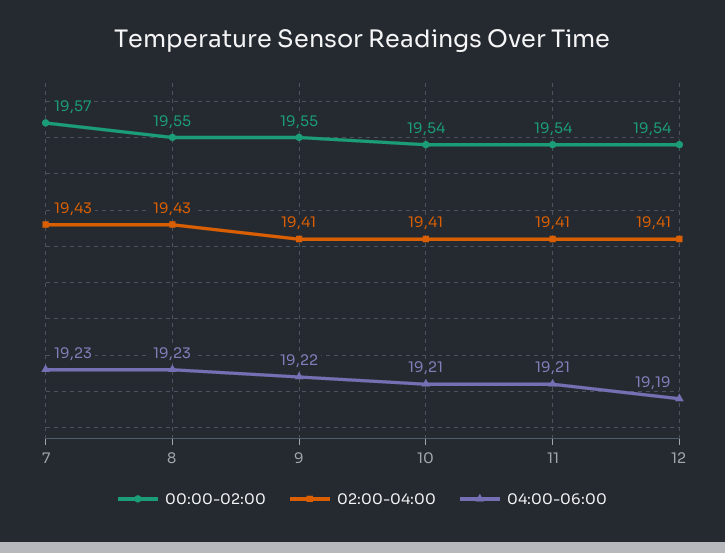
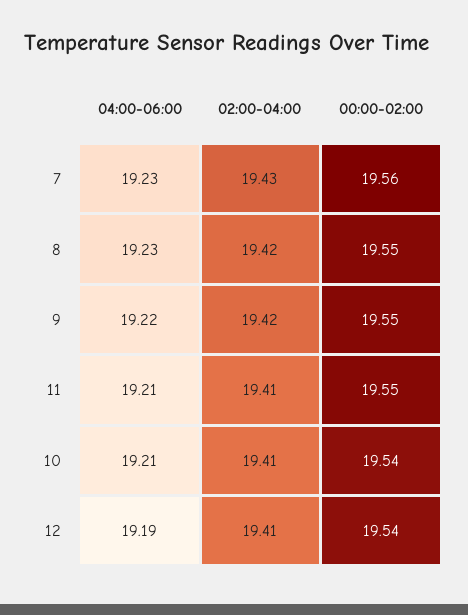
00:00-02:00, 7: 19.57 -> 19.56
02:00-04:00, 8: 19.43 -> 19.42
02:00-04:00, 9: 19.41 -> 19.42
00:00-02:00, 11: 19.54 -> 19.55

